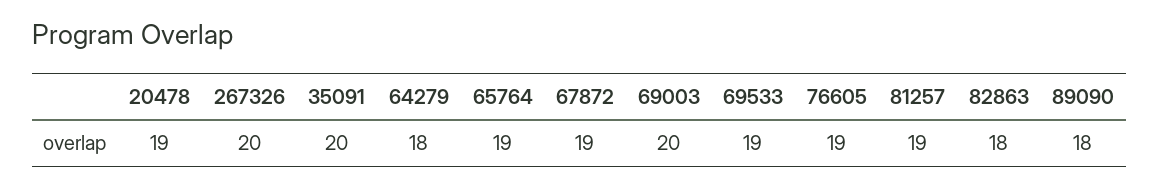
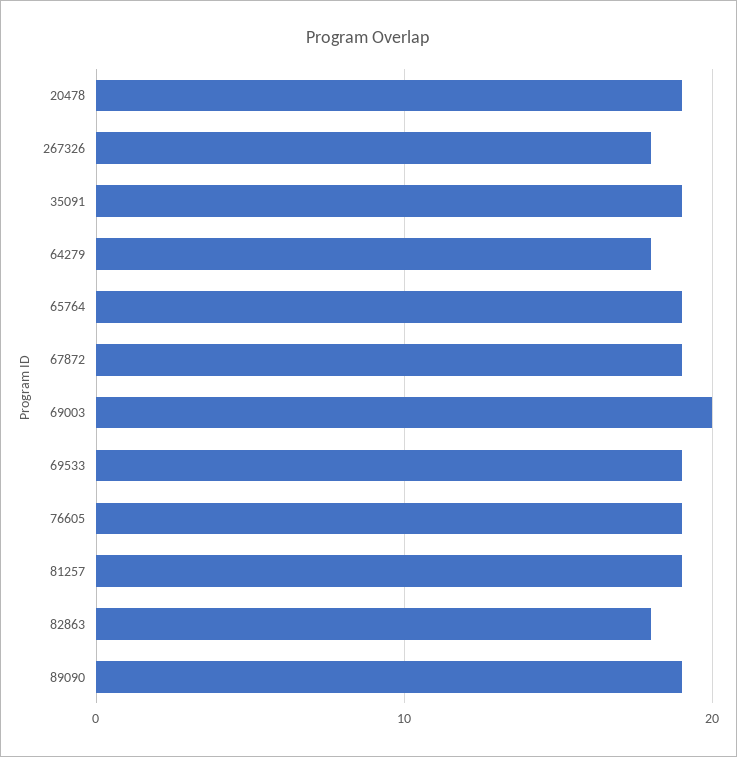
267326: 20 -> 18
35091: 20 -> 19
89090: 18 -> 19

